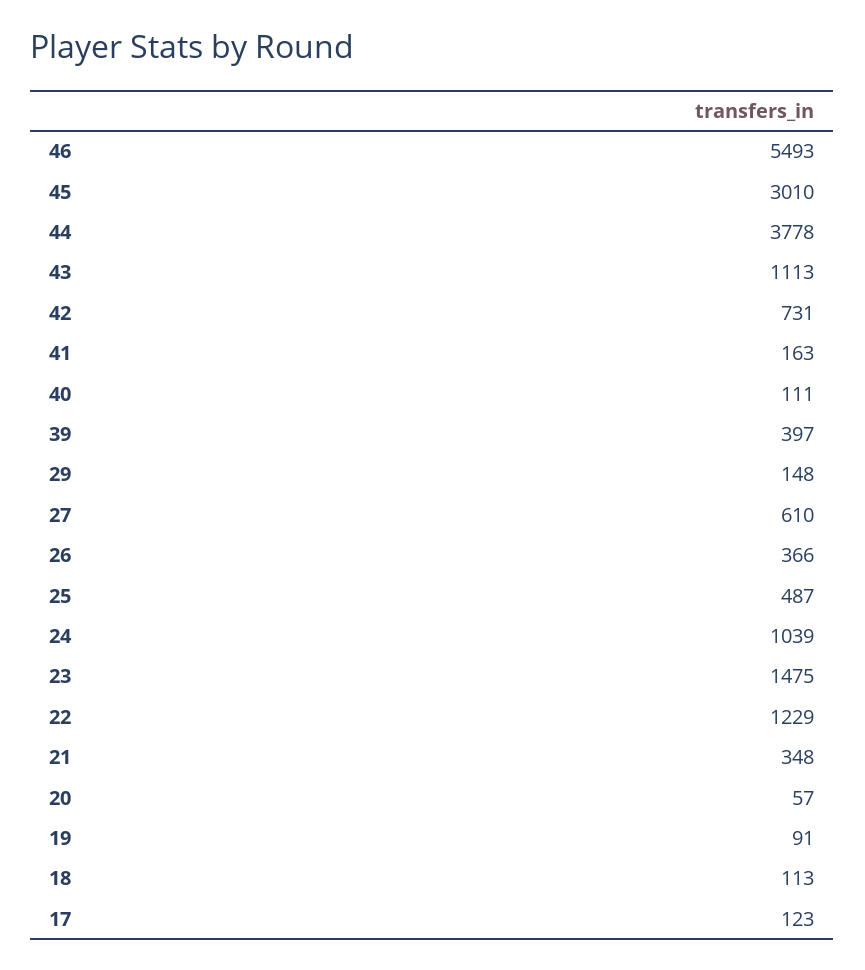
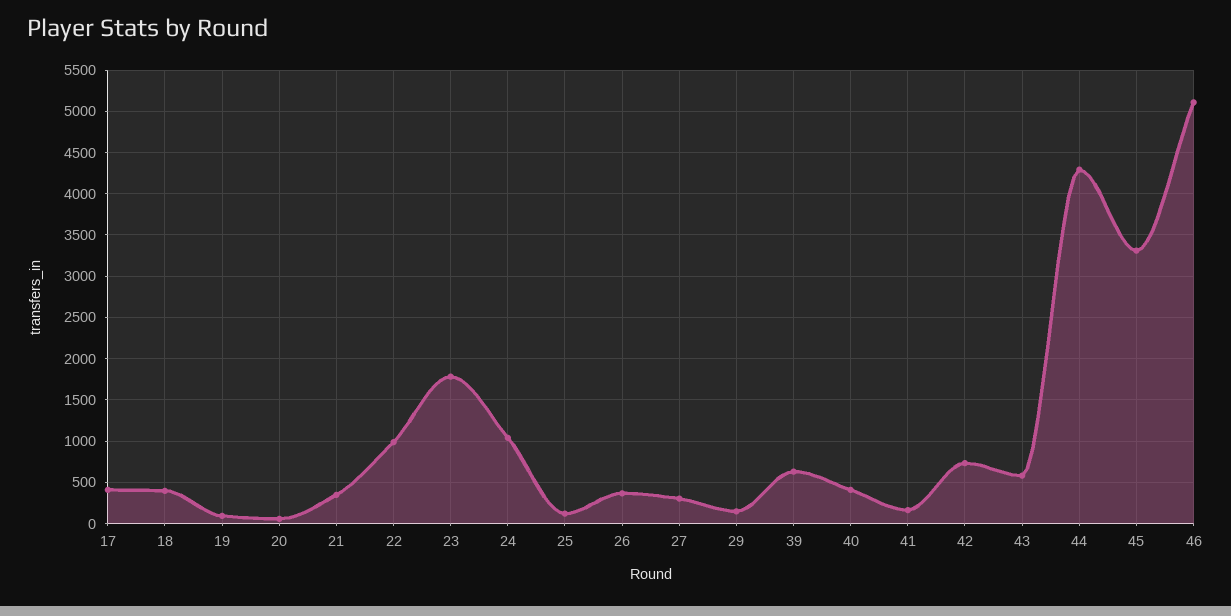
46: 5493 -> 5100
45: 3010 -> 3300
44: 3778 -> 4300
43: 1113 -> 600
40: 111 -> 400
39: 397 -> 600
27: 610 -> 300
25: 487 -> 100
23: 1475 -> 1800
22: 1229 -> 1000
18: 113 -> 400
17: 123 -> 400

